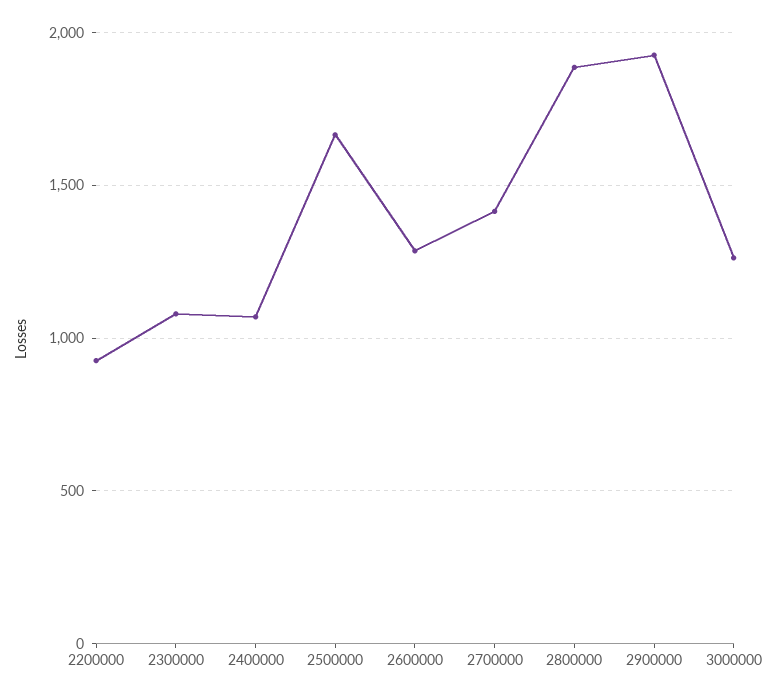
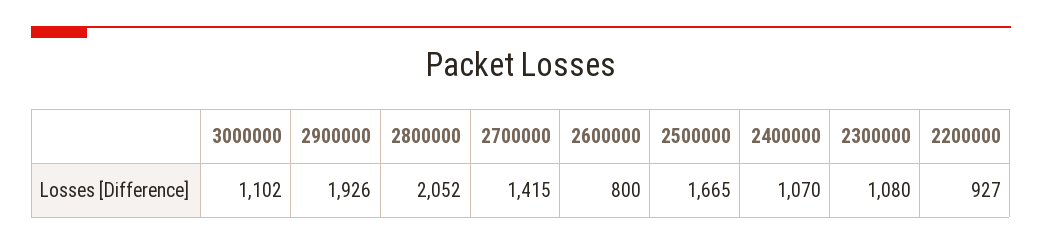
2600000: 1300 -> 800
2800000: 1900 -> 2052
3000000: 1250 -> 1102

